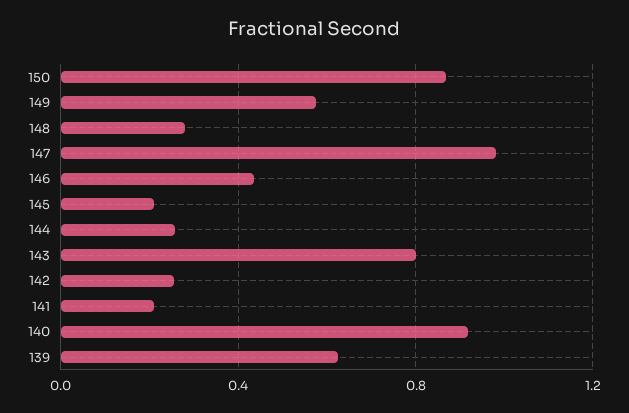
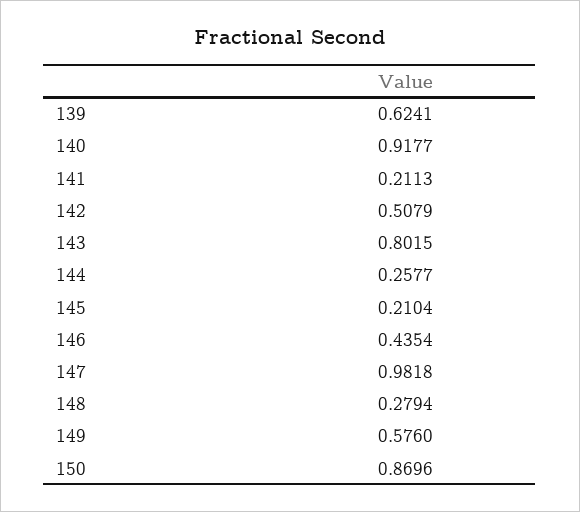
142: 0.25 -> 0.5079

